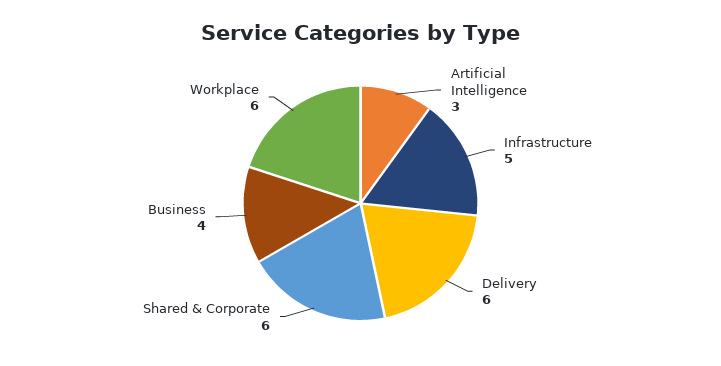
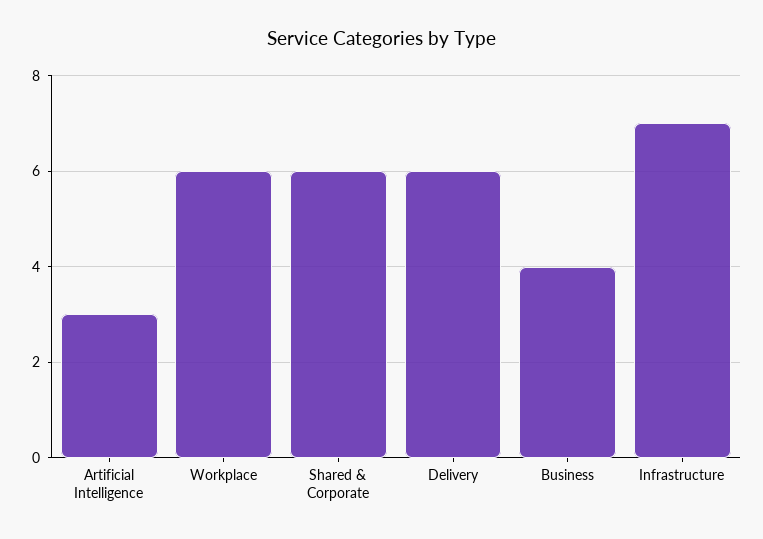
Infrastructure: 5 -> 7

